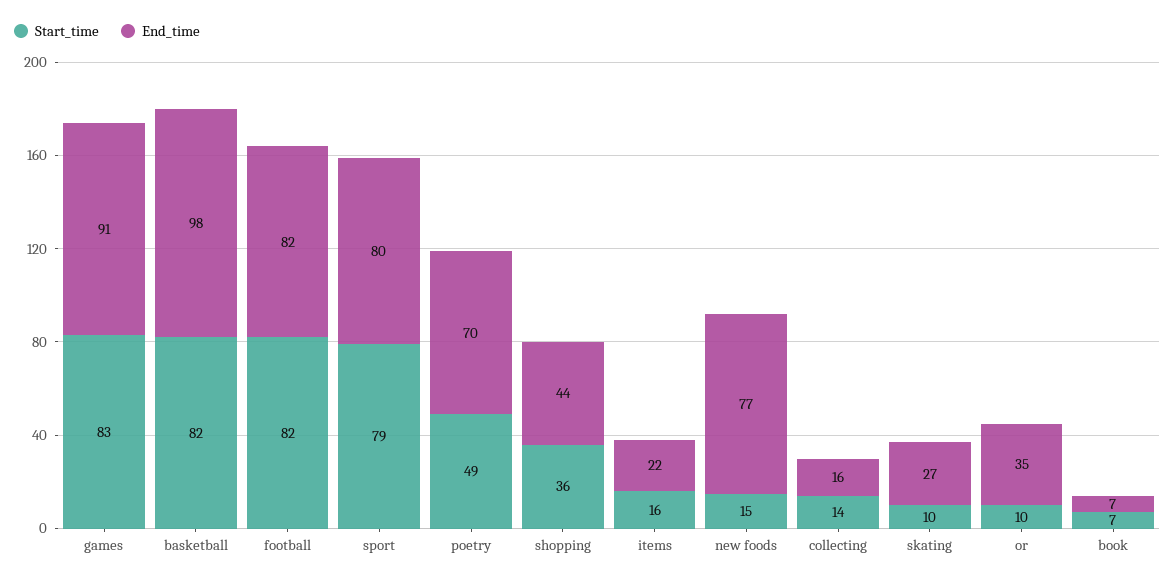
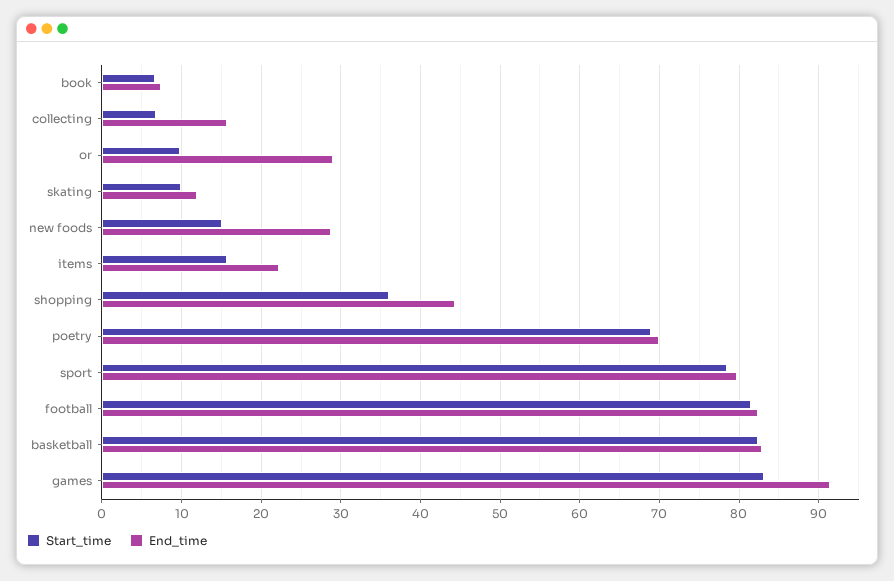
End_time, basketball: 98 -> 83
Start_time, poetry: 49 -> 69
End_time, new foods: 77 -> 29
Start_time, collecting: 14 -> 7
End_time, skating: 27 -> 12
End_time, or: 35 -> 29

